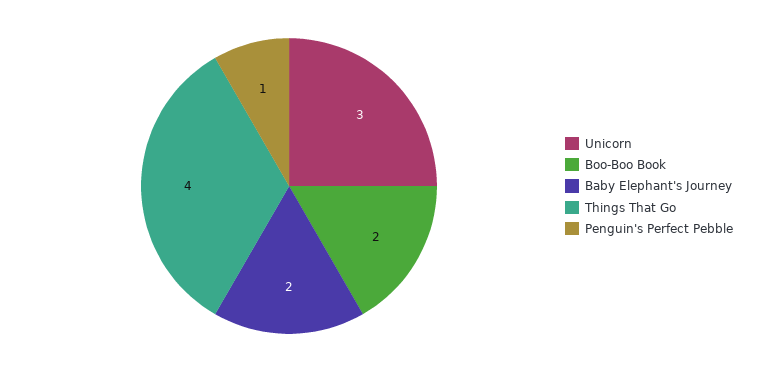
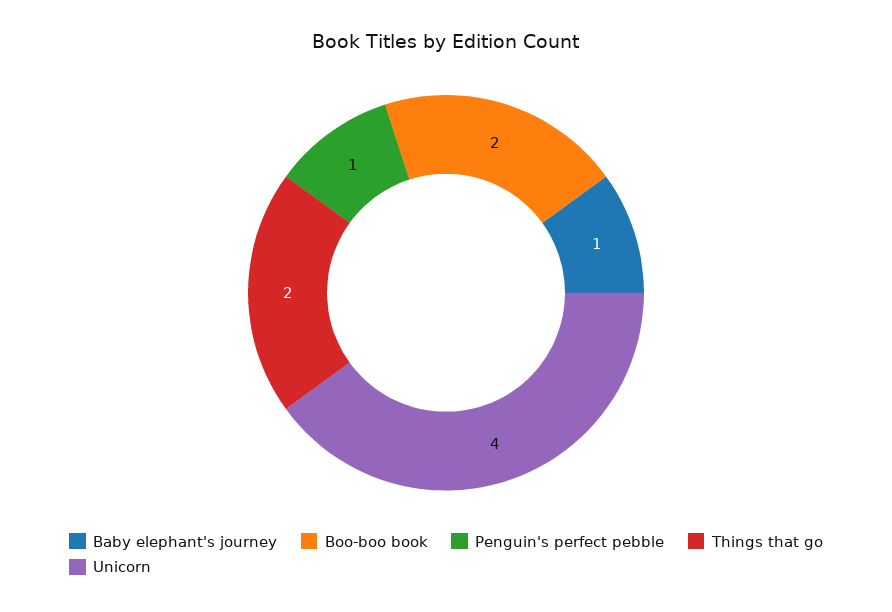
Unicorn: 3 -> 4
Baby Elephant's Journey: 2 -> 1
Things That Go: 4 -> 2

